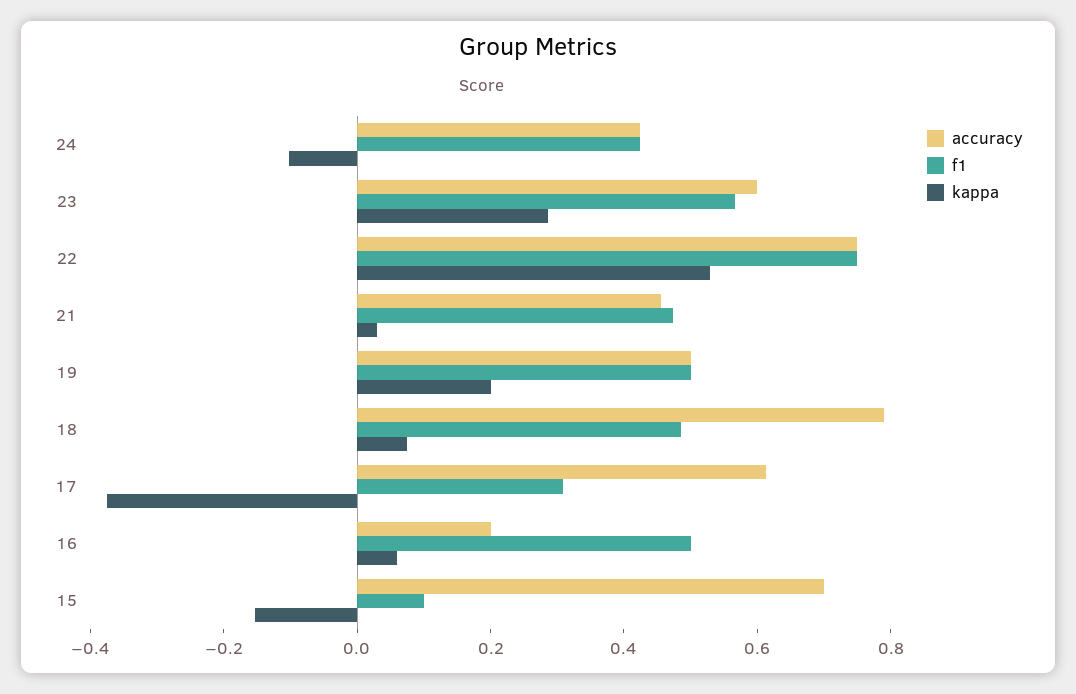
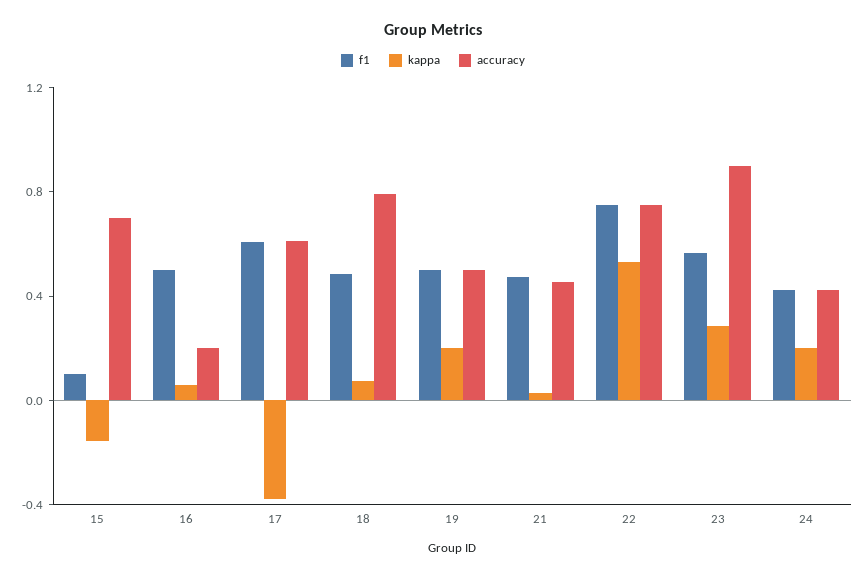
kappa, 24: -0.1 -> 0.2
accuracy, 23: 0.6 -> 0.9
f1, 17: 0.3 -> 0.6

